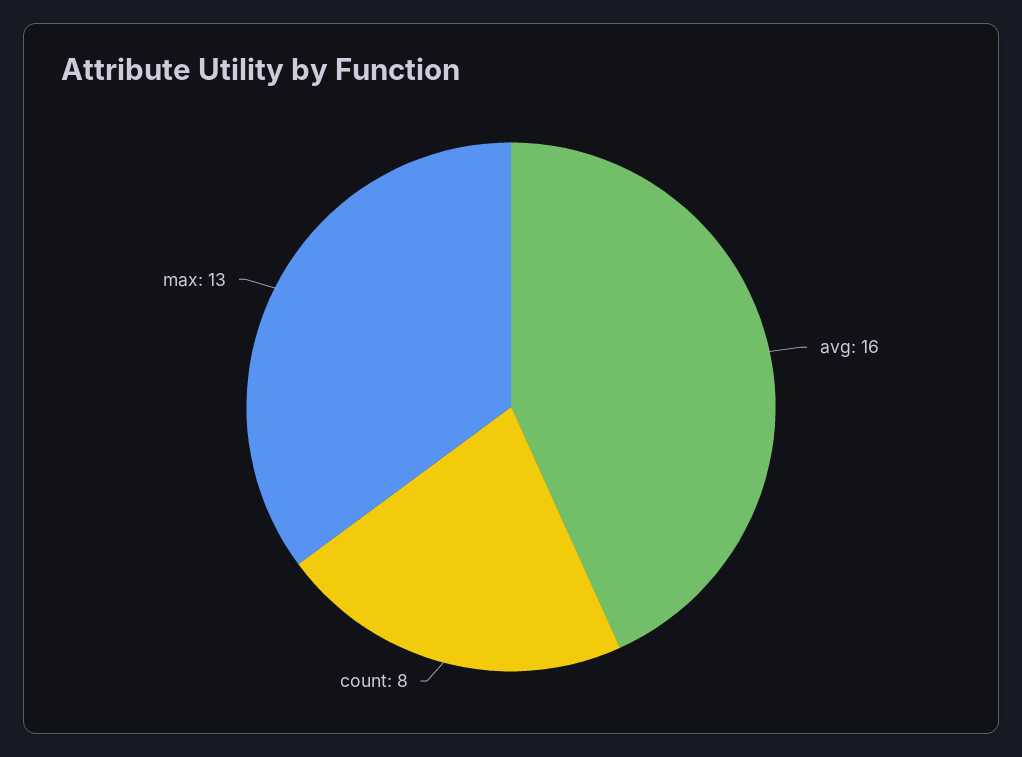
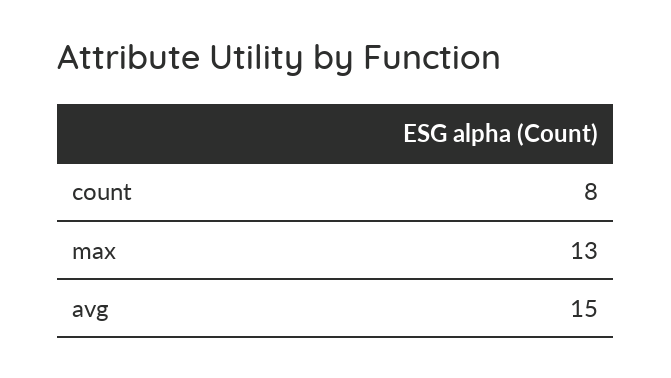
avg: 16 -> 15

